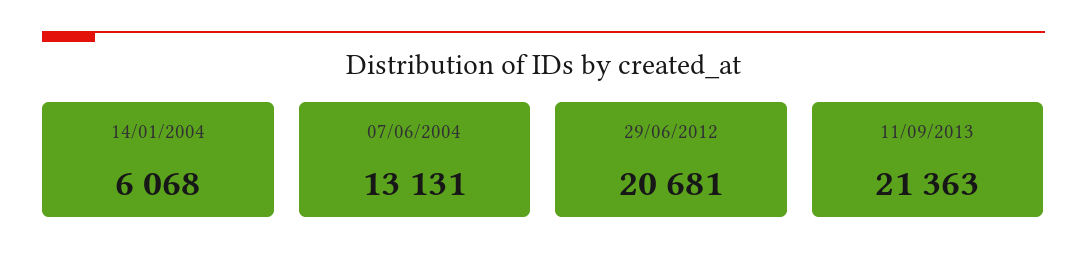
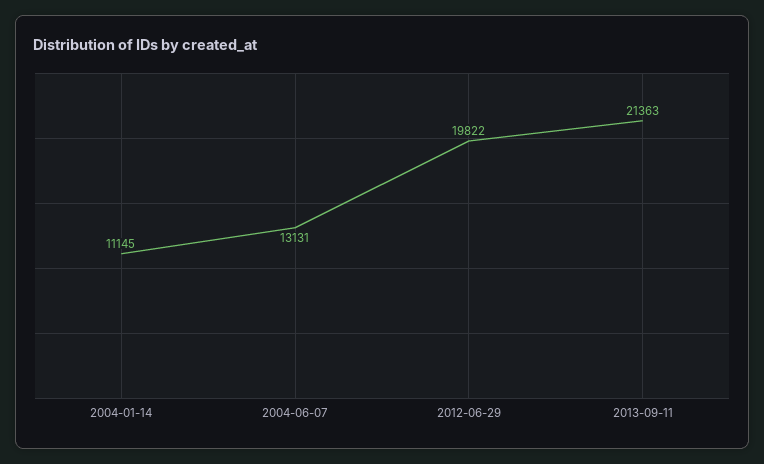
14/01/2004: 6068 -> 11145
29/06/2012: 20681 -> 19822

